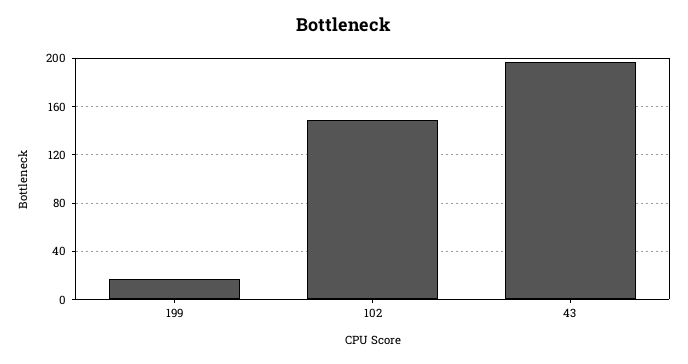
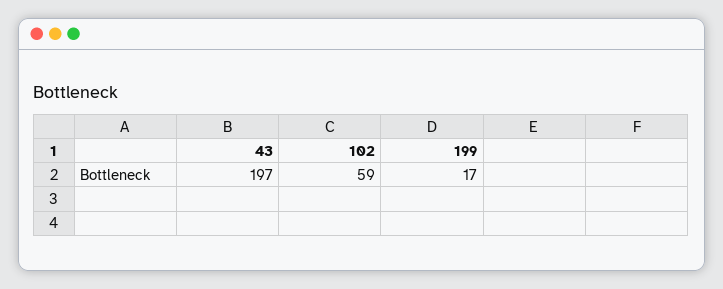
102: 150 -> 59

